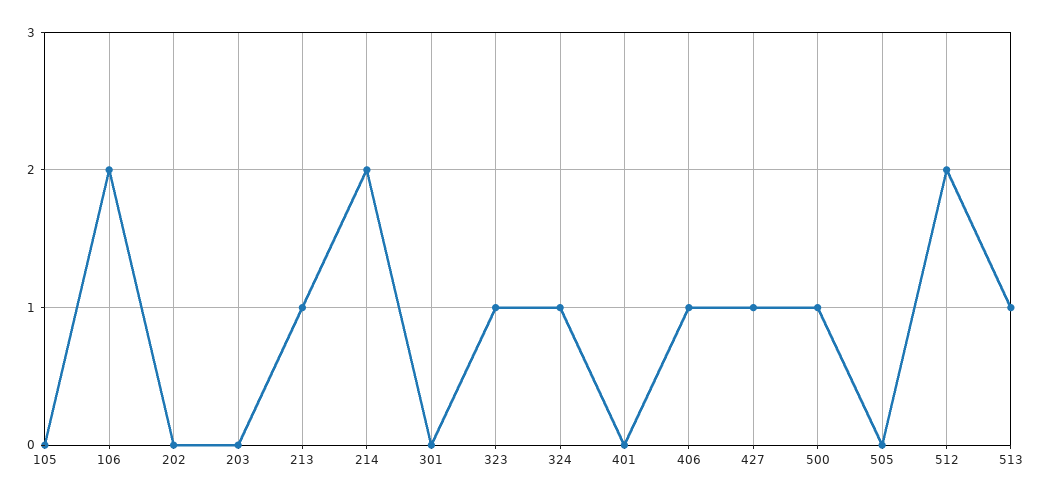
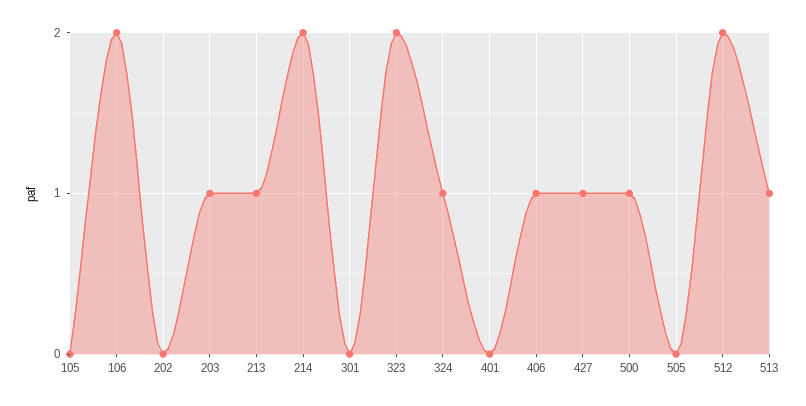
203: 0 -> 1
323: 1 -> 2

